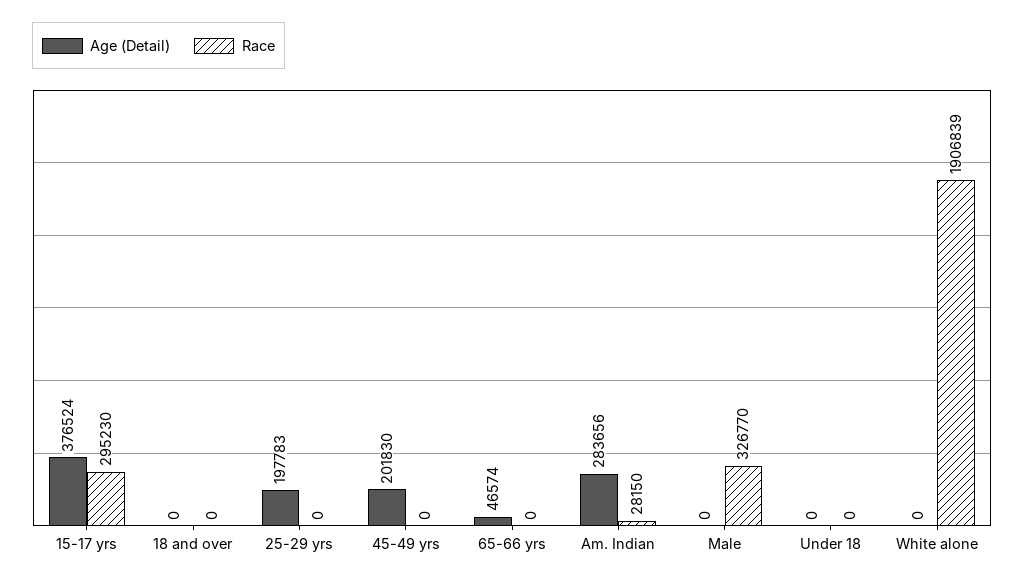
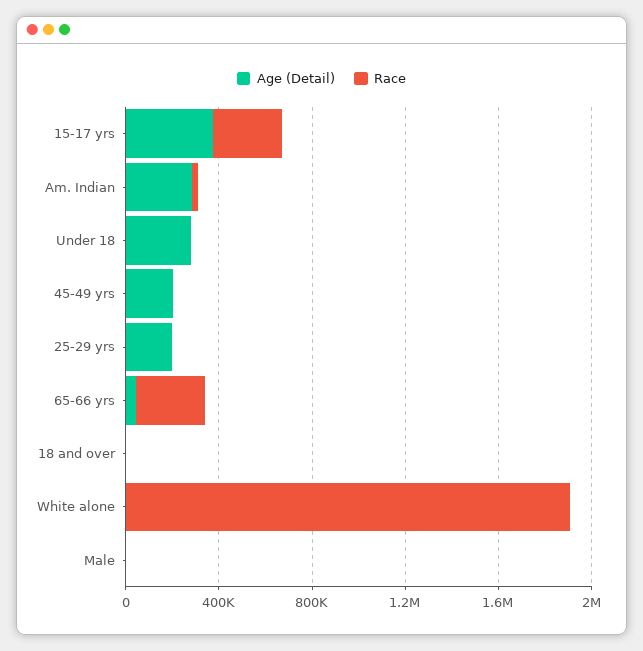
Race, 65-66 yrs: 0 -> 300000
Race, Male: 326770 -> 0
Age (Detail), Under 18: 0 -> 300000

